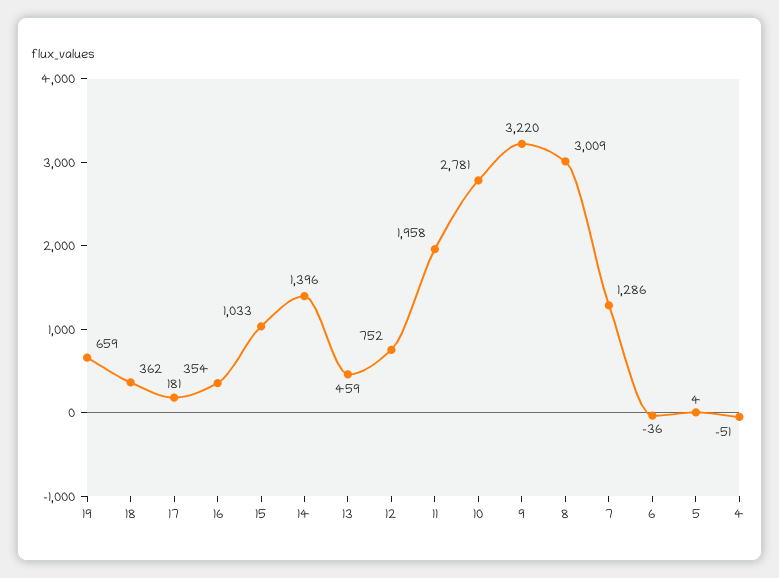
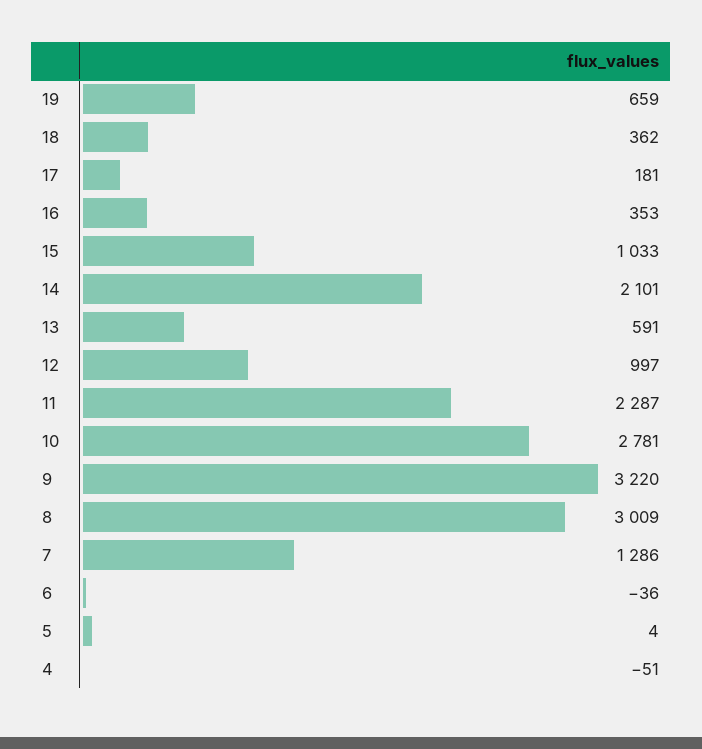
16: 354 -> 353
14: 1396 -> 2101
13: 459 -> 591
12: 752 -> 997
11: 1958 -> 2287

